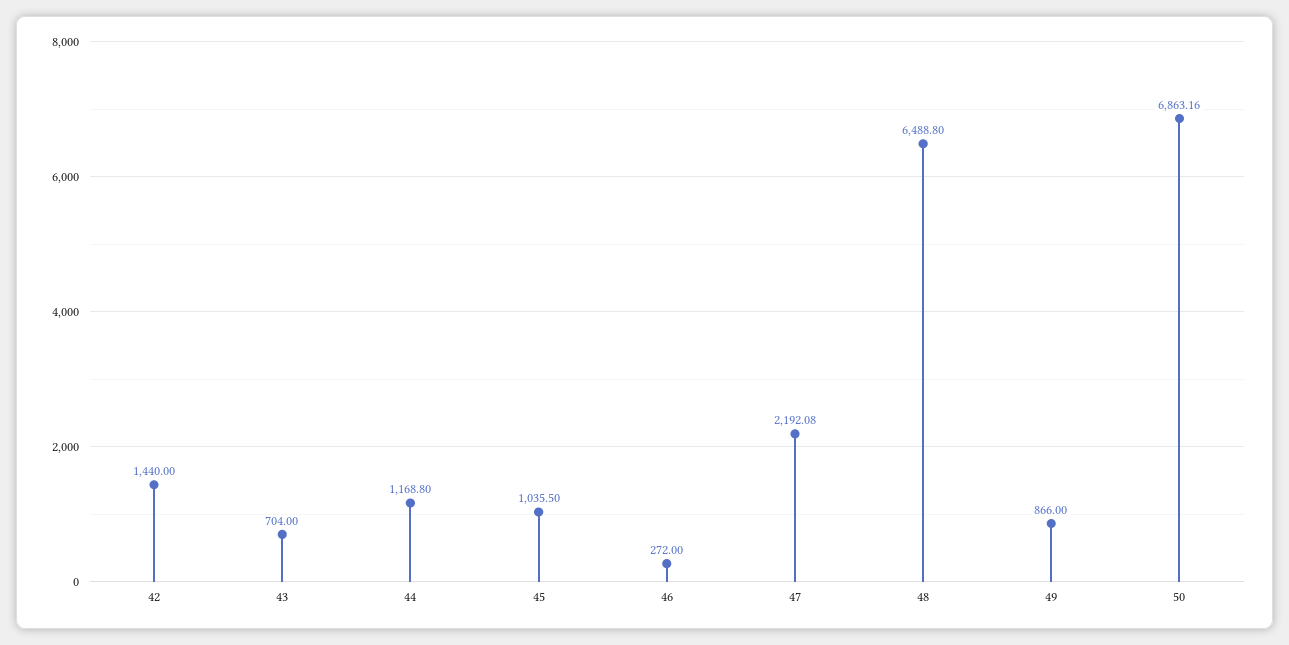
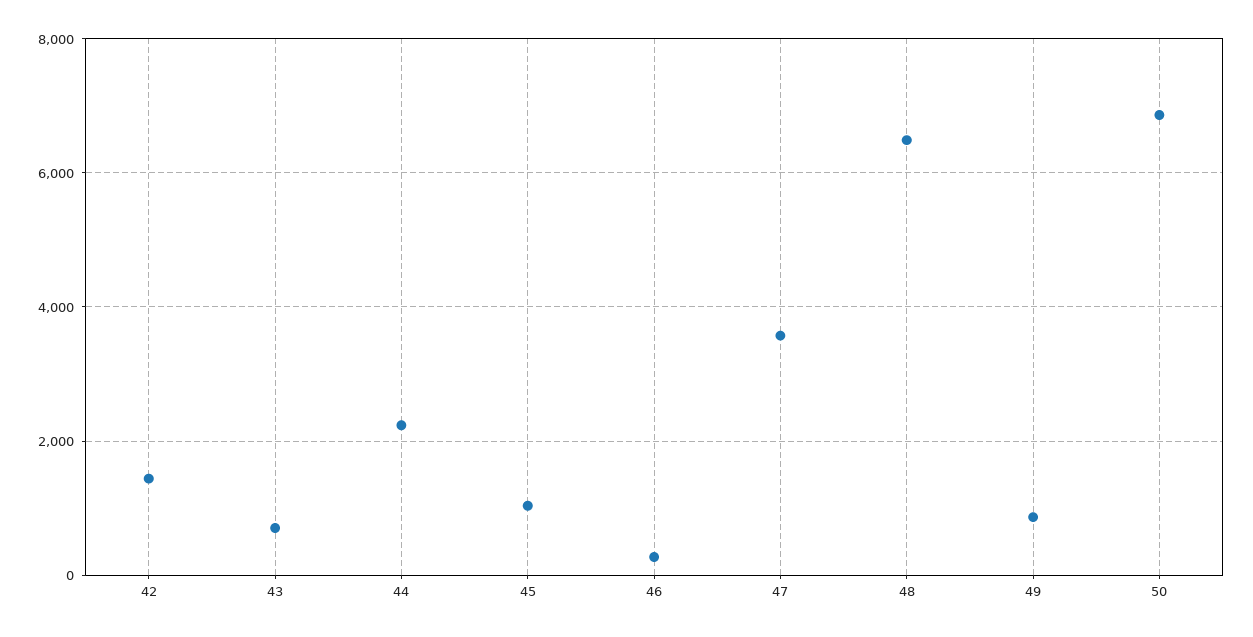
44: 1168.8 -> 2200
47: 2192.08 -> 3600

